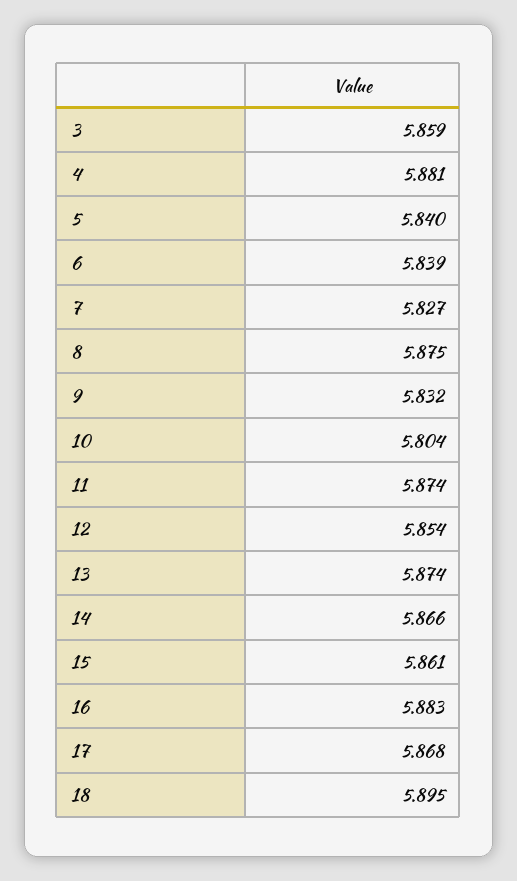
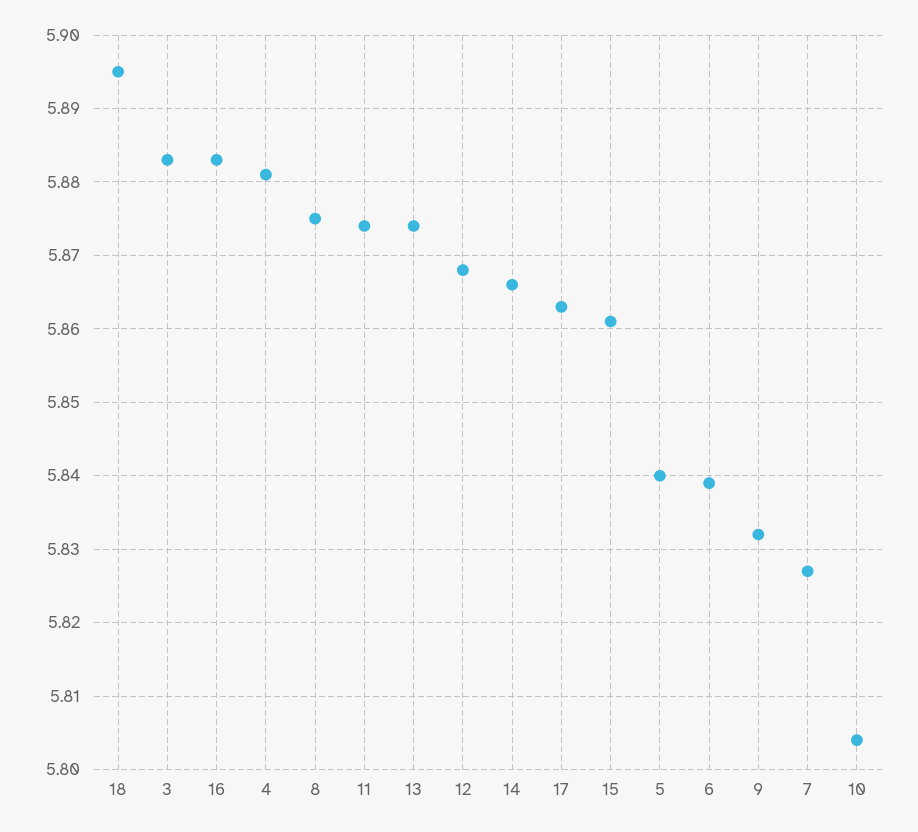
3: 5.859 -> 5.883
12: 5.854 -> 5.868
17: 5.868 -> 5.863

